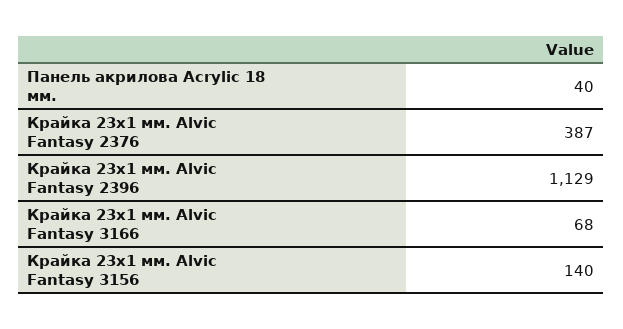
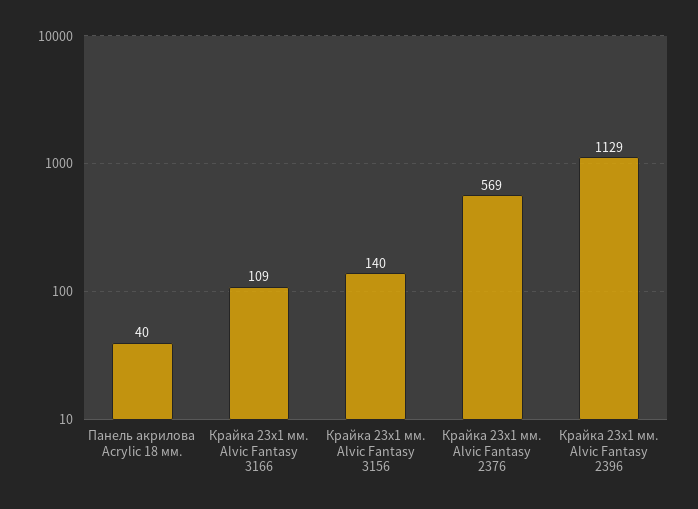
Крайка 23x1 мм. Alvic Fantasy 2376: 387 -> 569
Крайка 23x1 мм. Alvic Fantasy 3166: 68 -> 109

